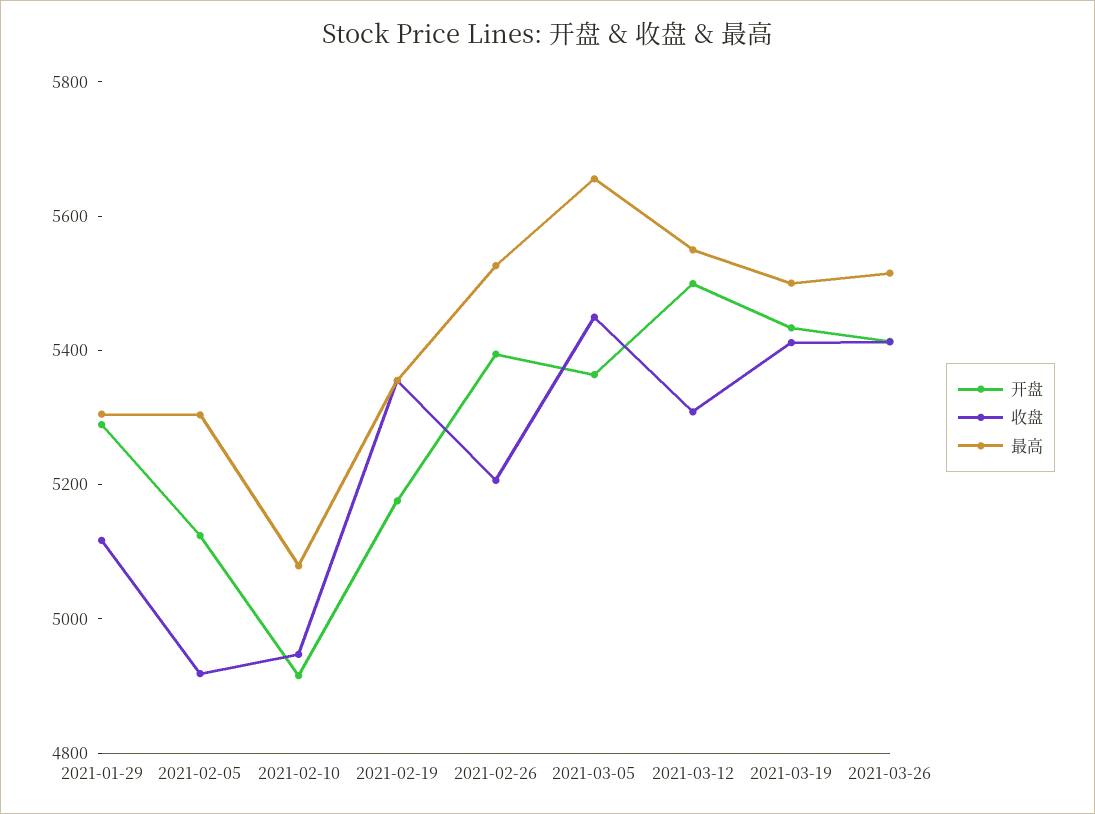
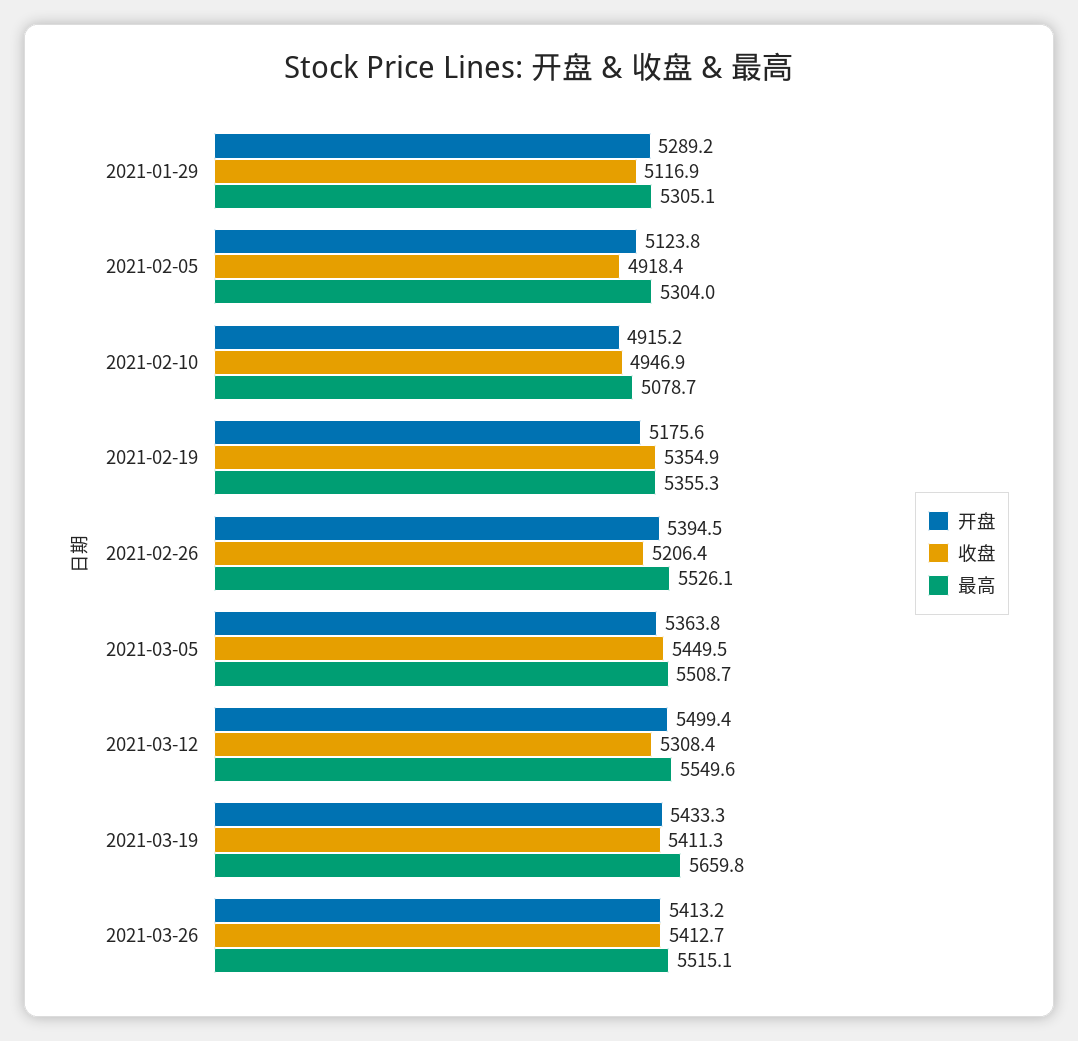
最高, 2021-03-05: 5650 -> 5508.7
最高, 2021-03-19: 5500 -> 5659.8

